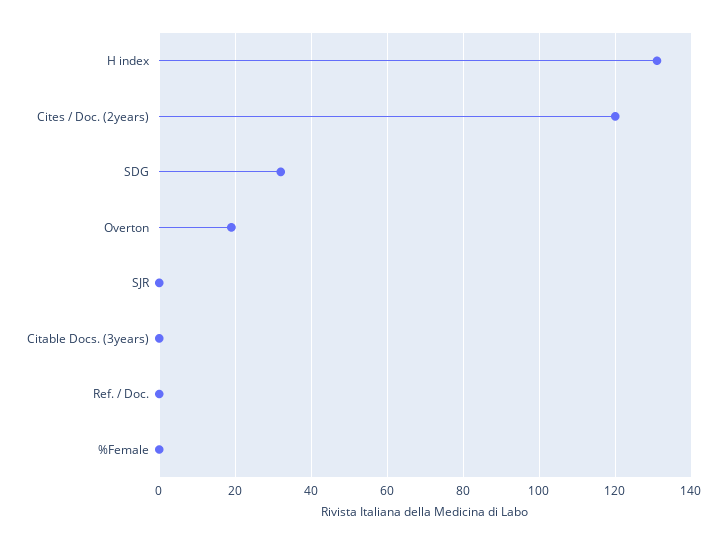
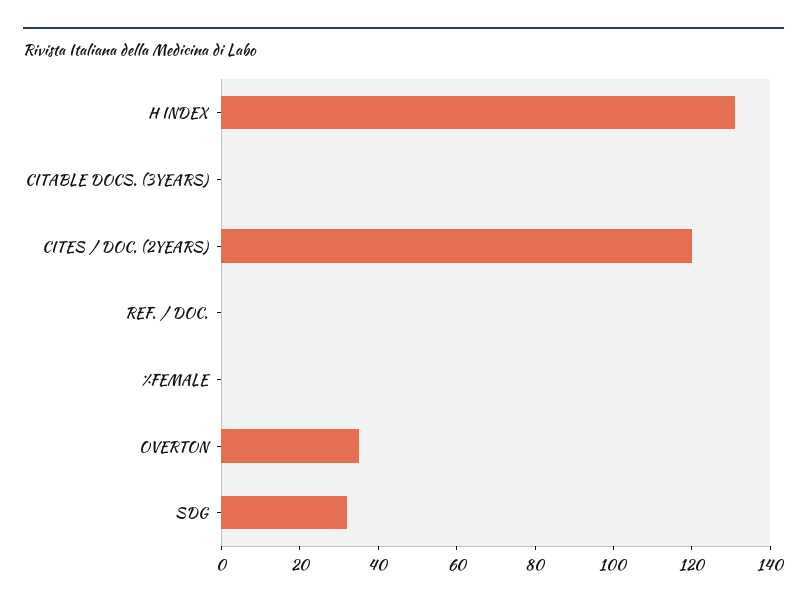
Overton: 20 -> 35
SJR: 0 -> none

